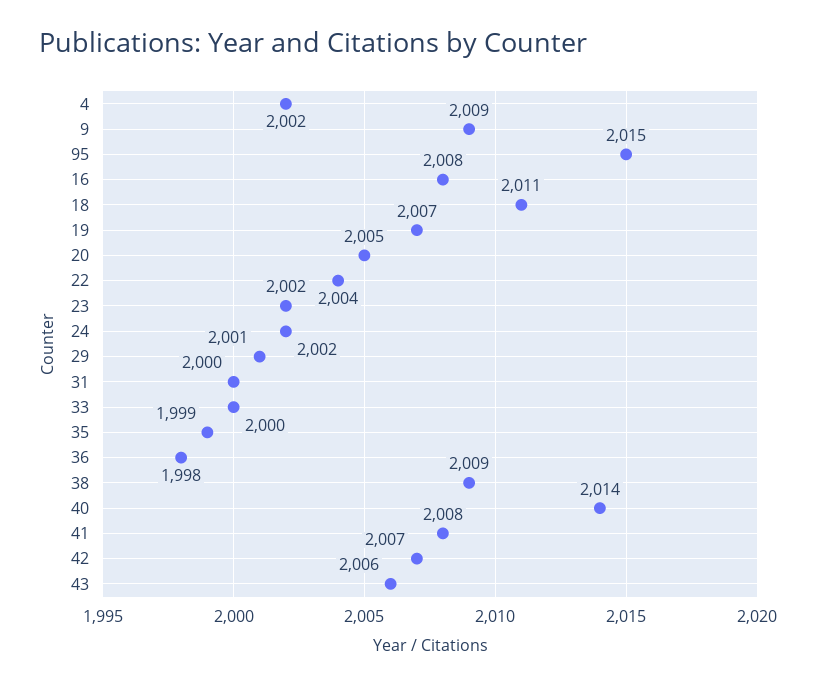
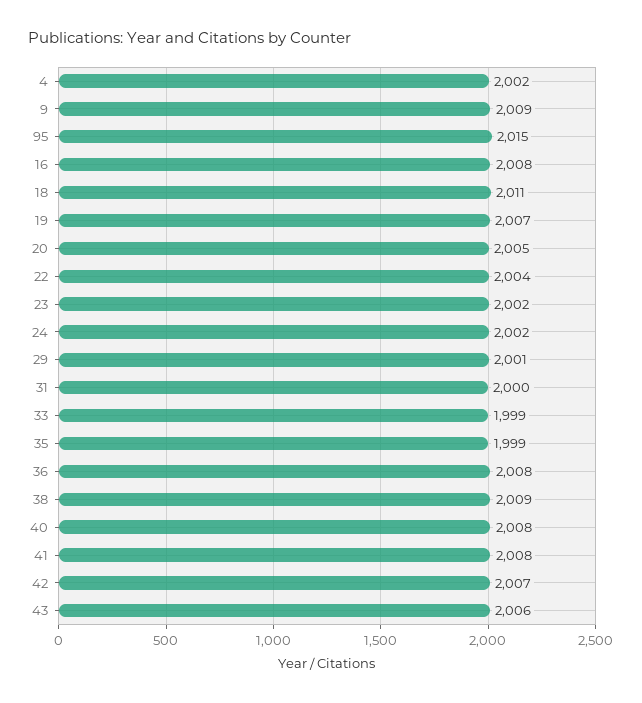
33: 2000 -> 1999
36: 1998 -> 2008
40: 2014 -> 2008

